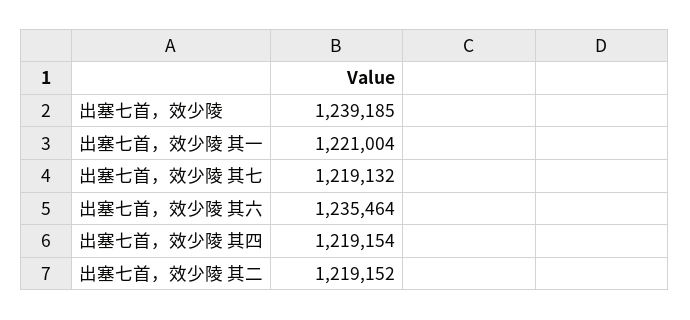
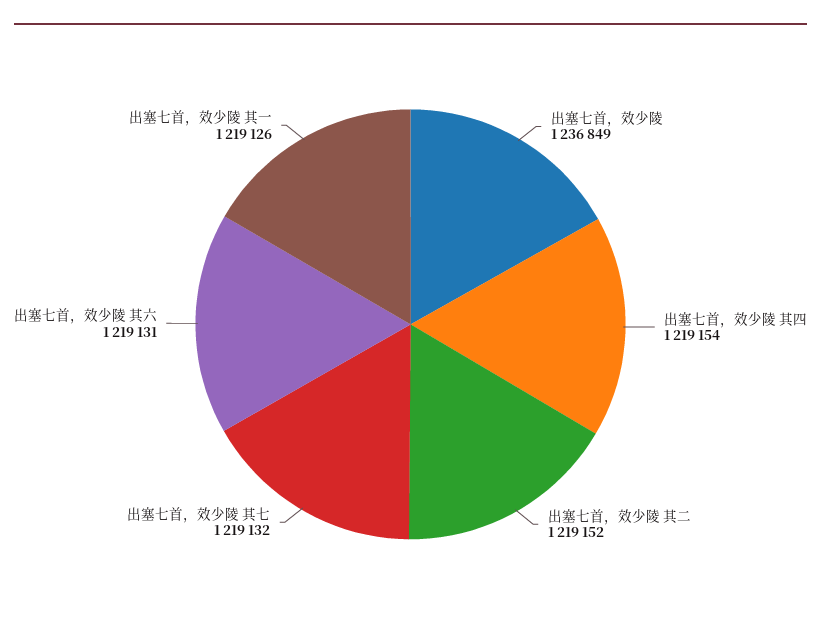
出塞七首，效少陵: 1239185 -> 1236849
出塞七首，效少陵 其一: 1221004 -> 1219126
出塞七首，效少陵 其六: 1235464 -> 1219131

